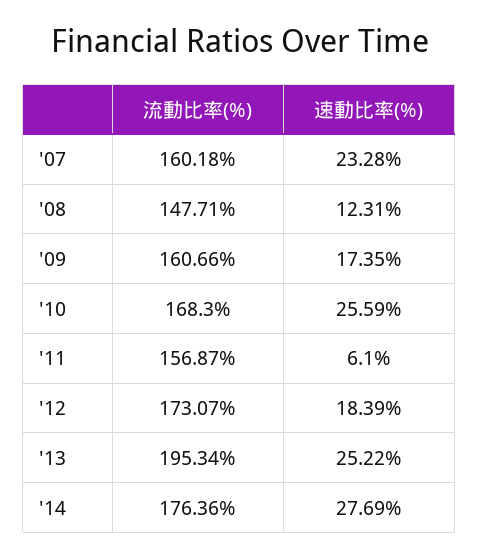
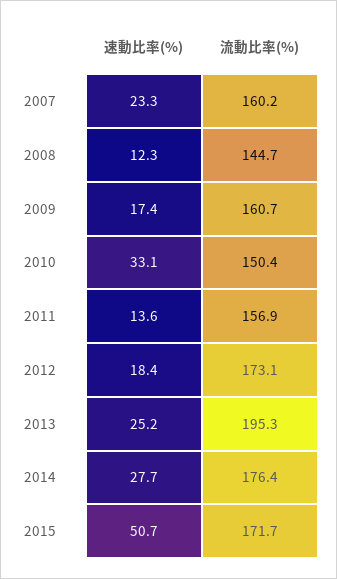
流動比率(%), '08: 147.71 -> 144.7
流動比率(%), '10: 168.3 -> 150.4
速動比率(%), '10: 25.59 -> 33.1
速動比率(%), '11: 6.1 -> 13.6
速動比率(%), 2015: none -> 50.7
流動比率(%), 2015: none -> 171.7

